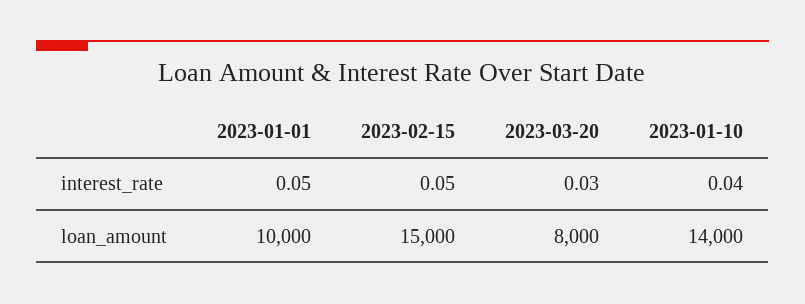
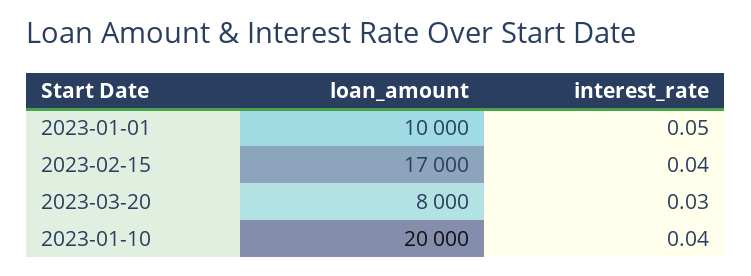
2023-02-15, interest_rate: 0.05 -> 0.04
2023-02-15, loan_amount: 15000 -> 17000
2023-01-10, loan_amount: 14000 -> 20000

